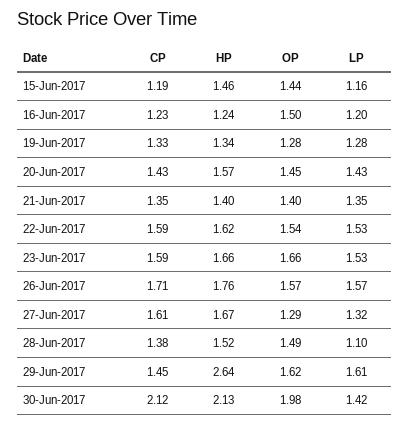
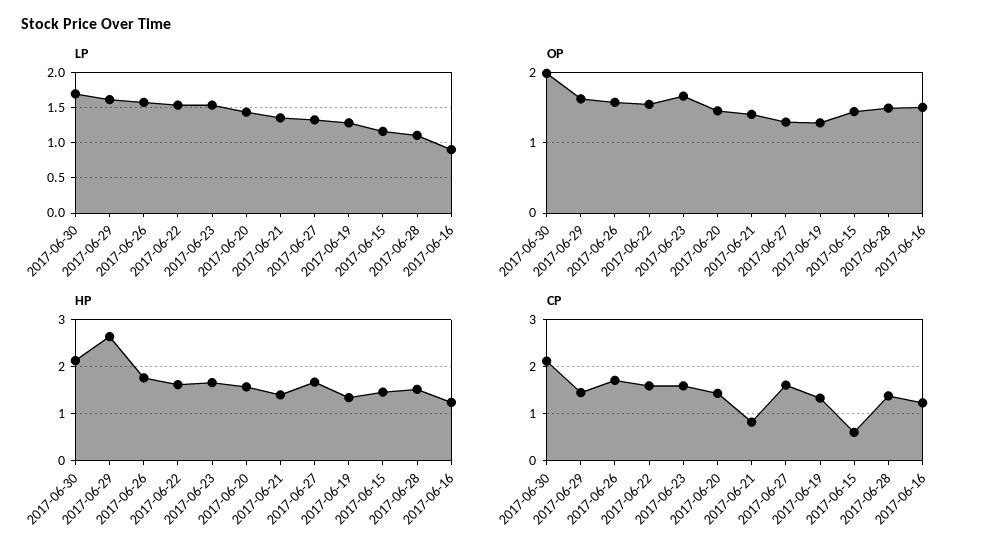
CP, 15-Jun-2017: 1.19 -> 0.6
LP, 16-Jun-2017: 1.2 -> 0.9
CP, 21-Jun-2017: 1.35 -> 0.8
LP, 30-Jun-2017: 1.42 -> 1.7

